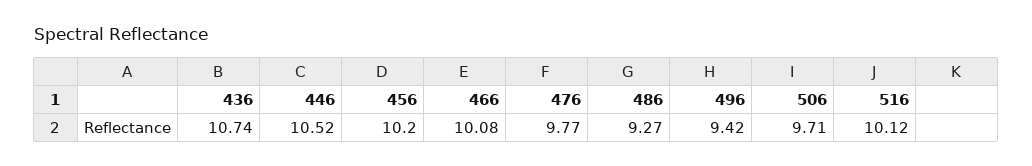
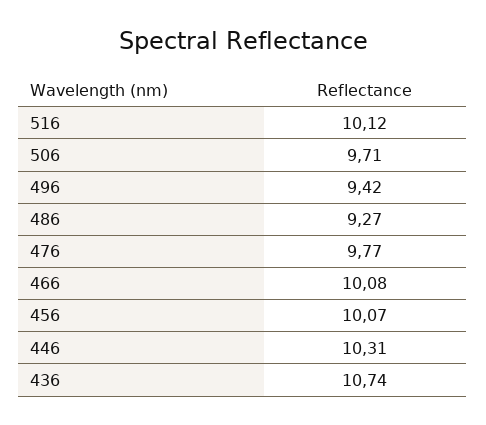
446: 10.52 -> 10.31
456: 10.2 -> 10.07

